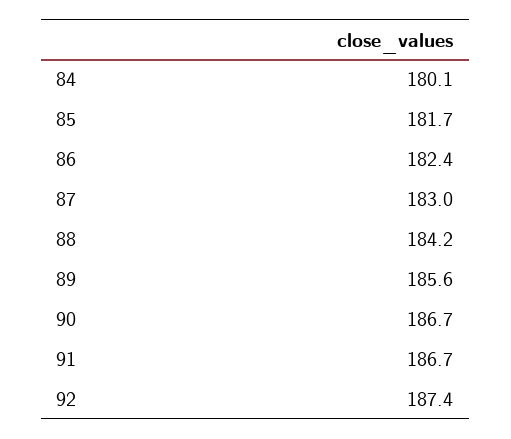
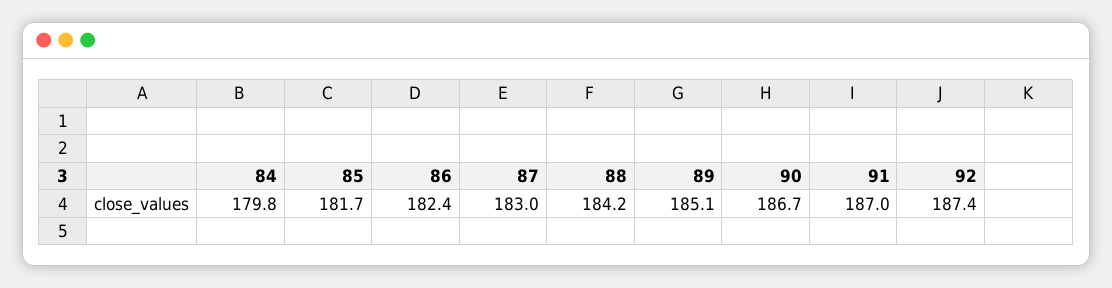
84: 180.1 -> 179.8
89: 185.6 -> 185.1
91: 186.7 -> 187

